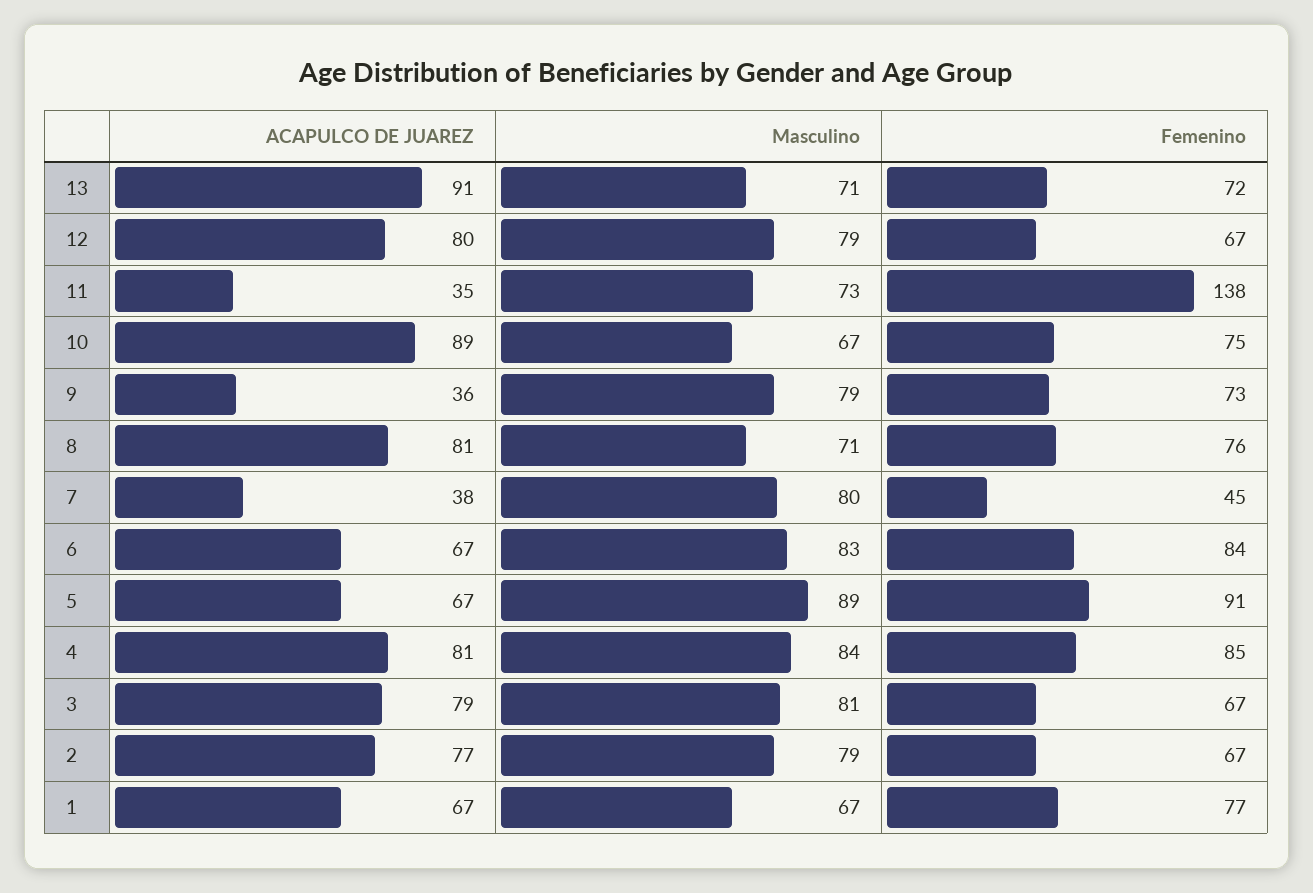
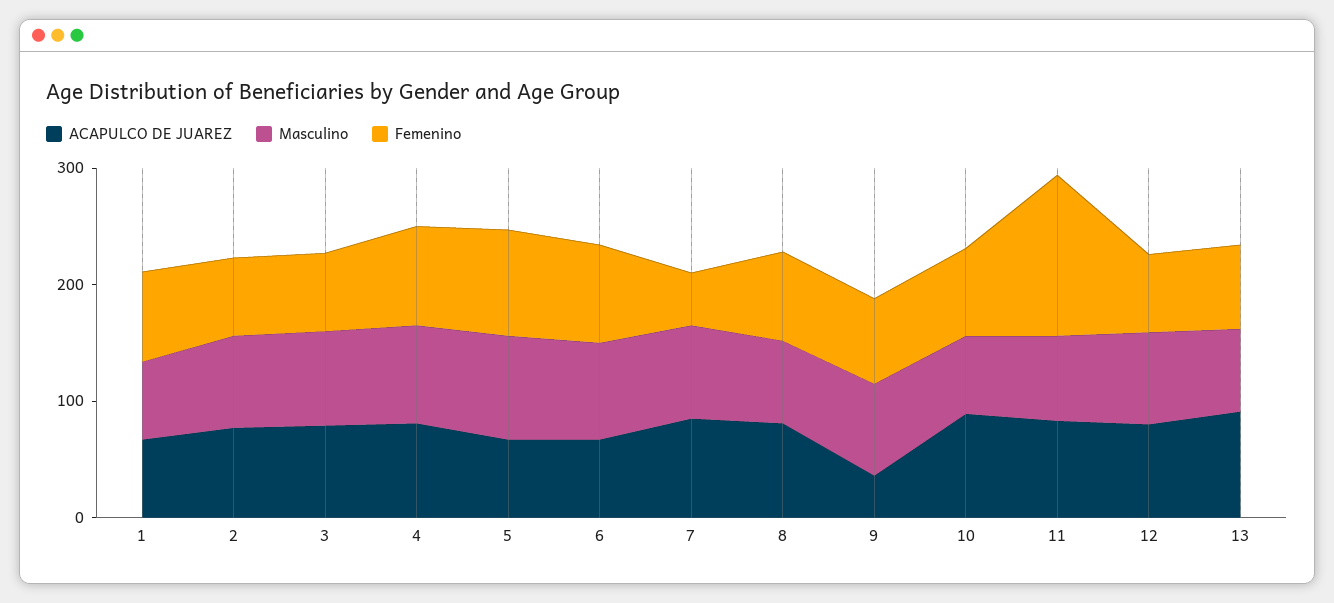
ACAPULCO DE JUAREZ, 11: 35 -> 80
ACAPULCO DE JUAREZ, 7: 38 -> 80

